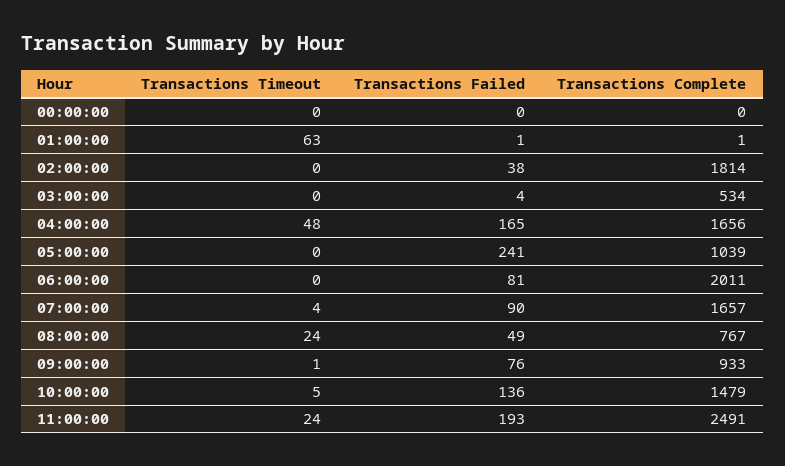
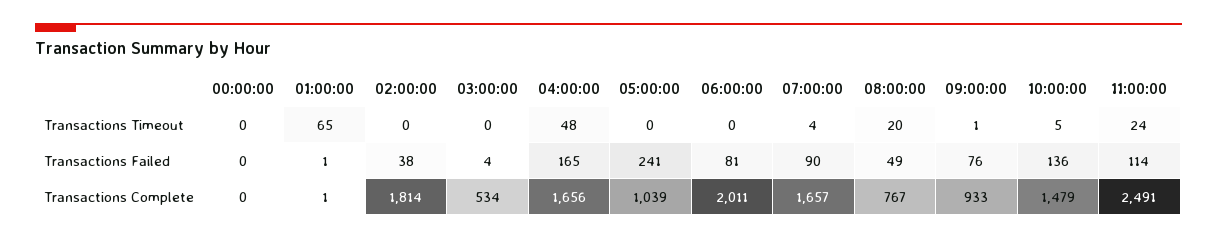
Transactions Timeout, 01:00:00: 63 -> 65
Transactions Timeout, 08:00:00: 24 -> 20
Transactions Failed, 11:00:00: 193 -> 114

